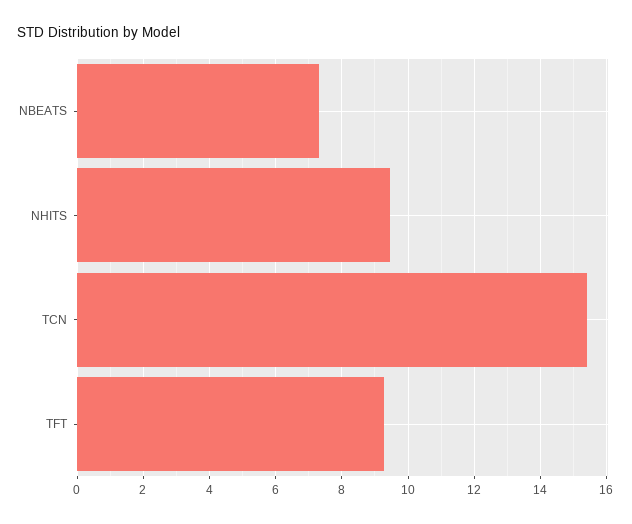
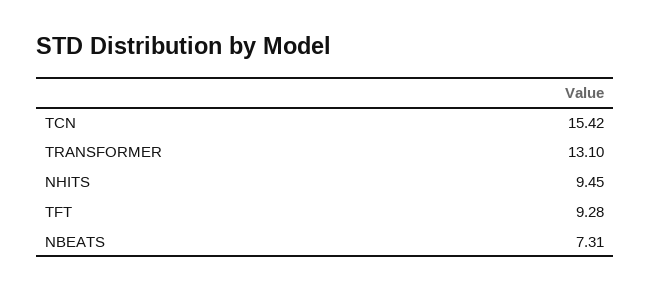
TRANSFORMER: none -> 13.1

